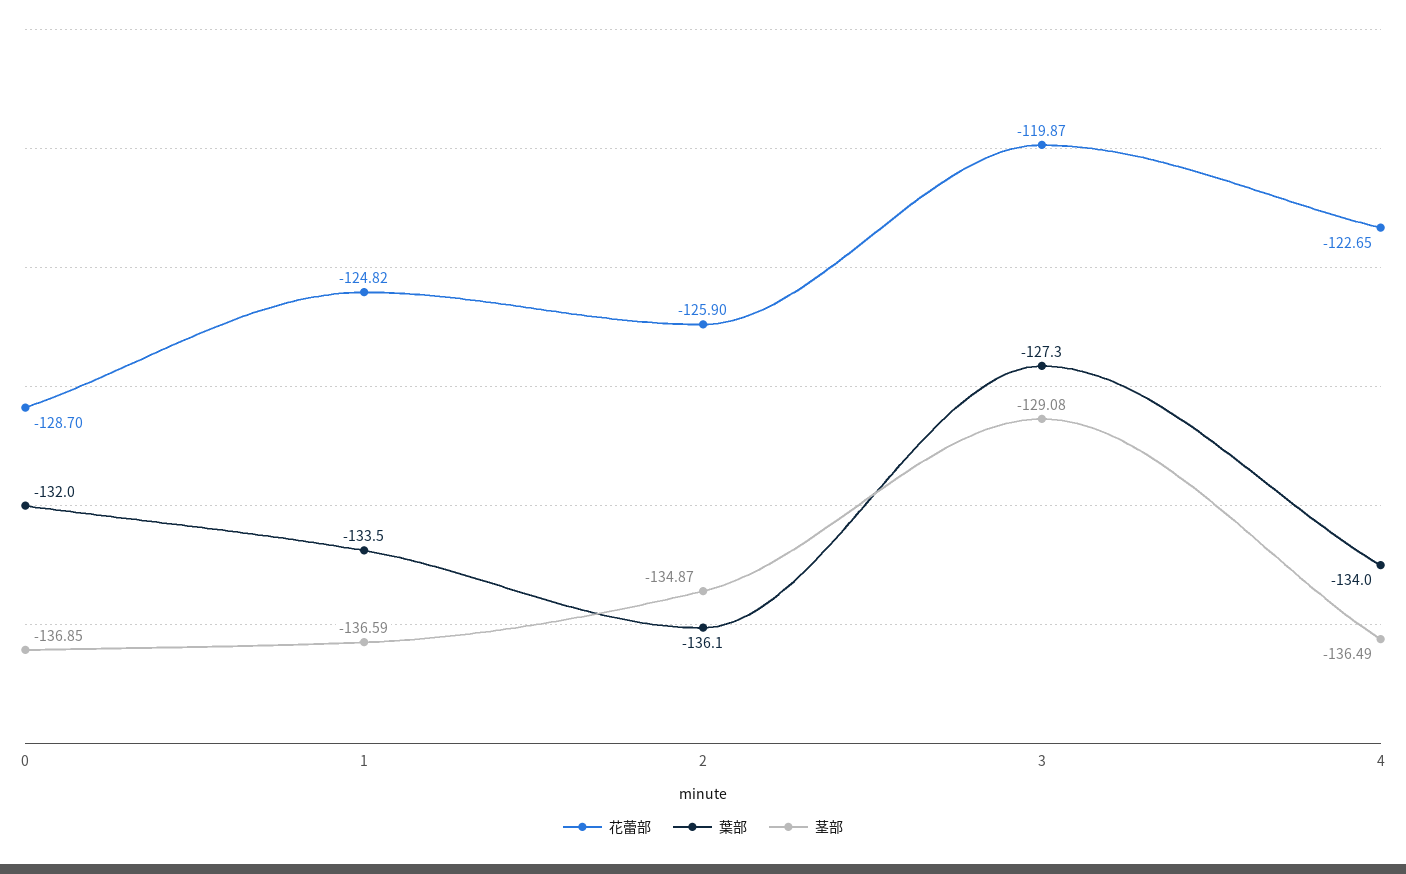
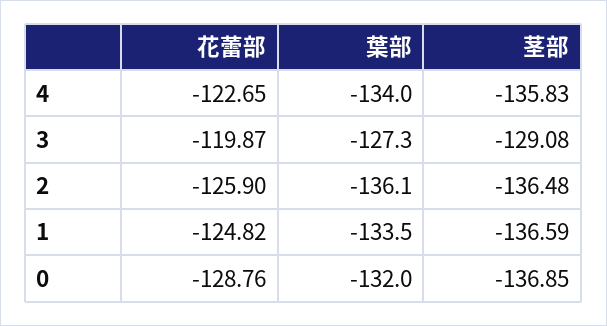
花蕾部, 0: -128.7 -> -128.76
茎部, 2: -134.87 -> -136.48
茎部, 4: -136.49 -> -135.83

